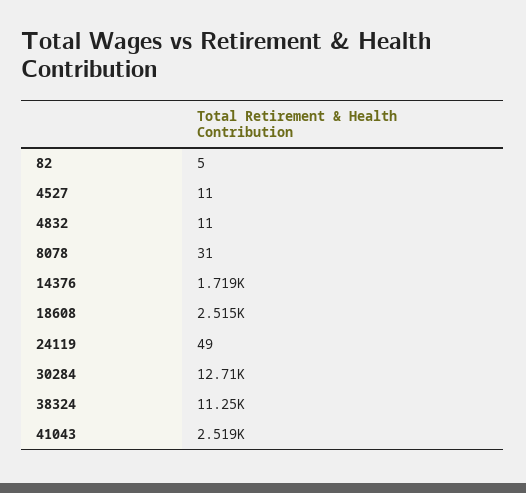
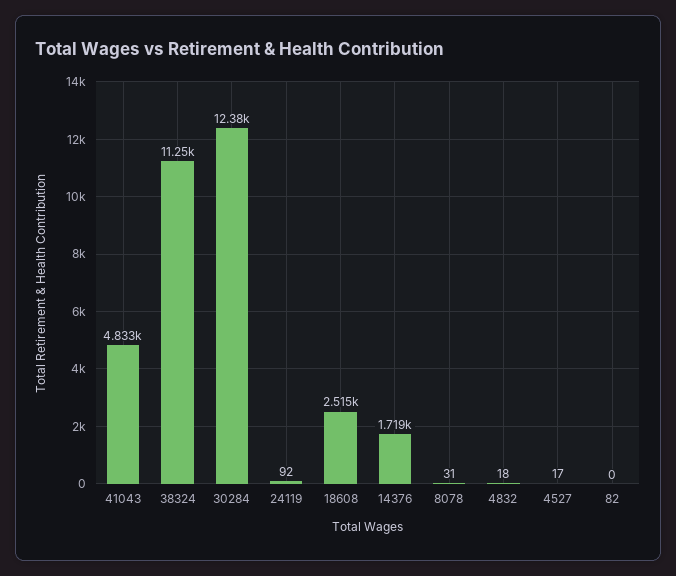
82: 5 -> 0
4527: 11 -> 17
4832: 11 -> 18
24119: 49 -> 92
30284: 12710 -> 12380
41043: 2519 -> 4833

